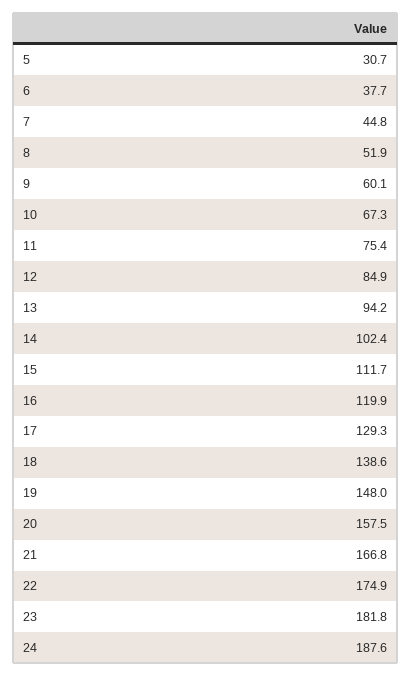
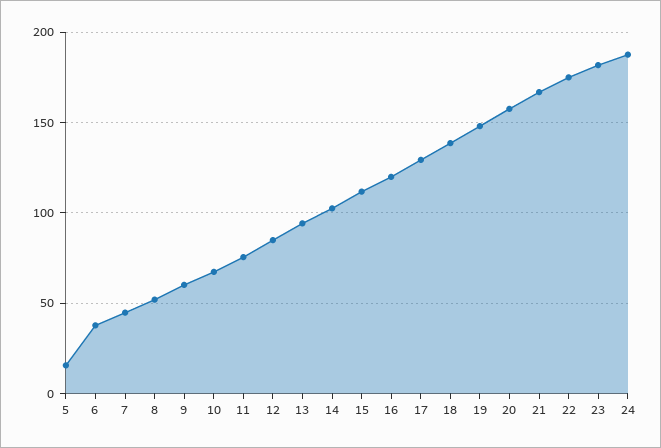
5: 30.7 -> 15

